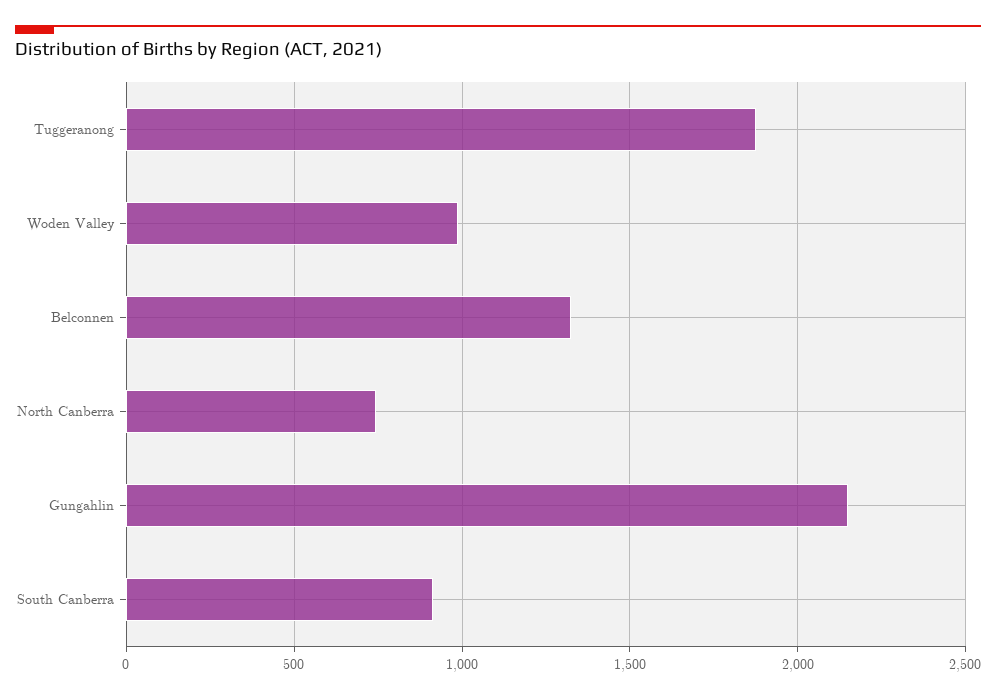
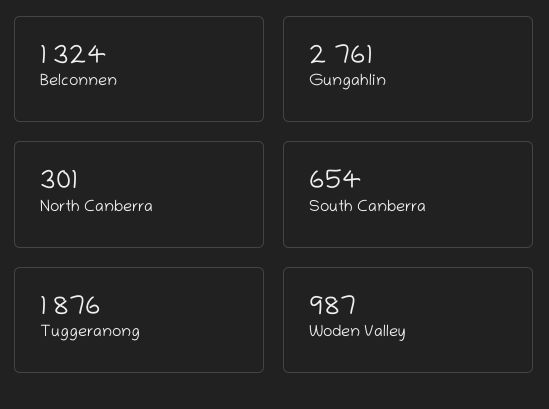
North Canberra: 750 -> 301
Gungahlin: 2150 -> 2761
South Canberra: 900 -> 654

